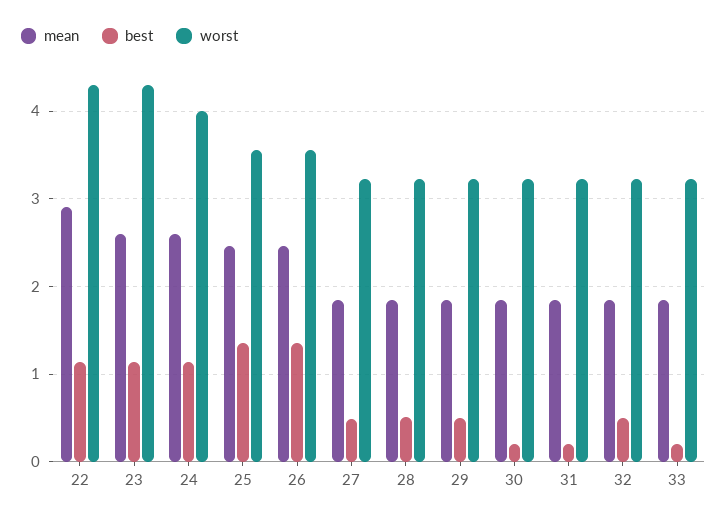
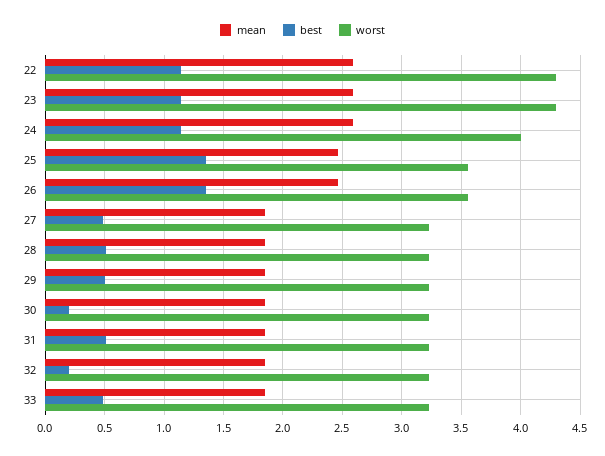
mean, 22: 2.9 -> 2.6
best, 31: 0.2 -> 0.5
best, 32: 0.5 -> 0.2
best, 33: 0.2 -> 0.5

